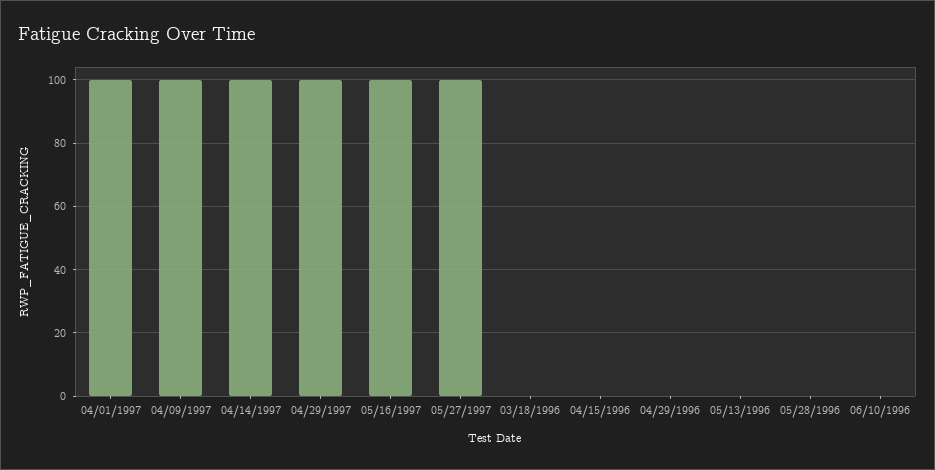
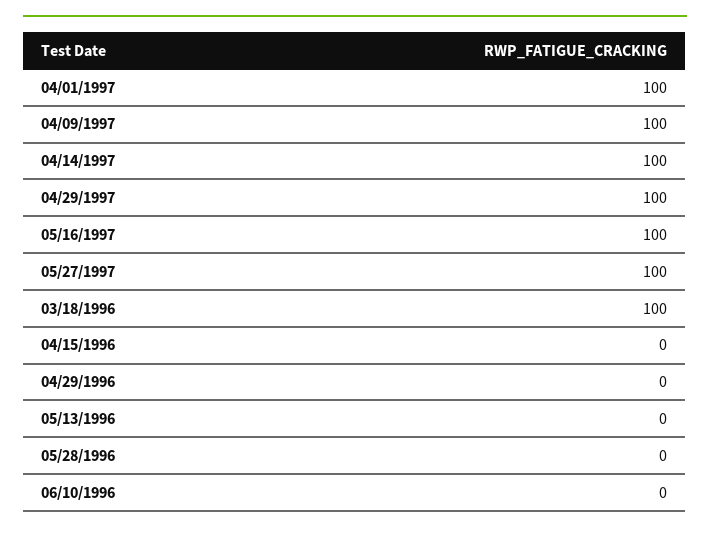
03/18/1996: 0 -> 100

